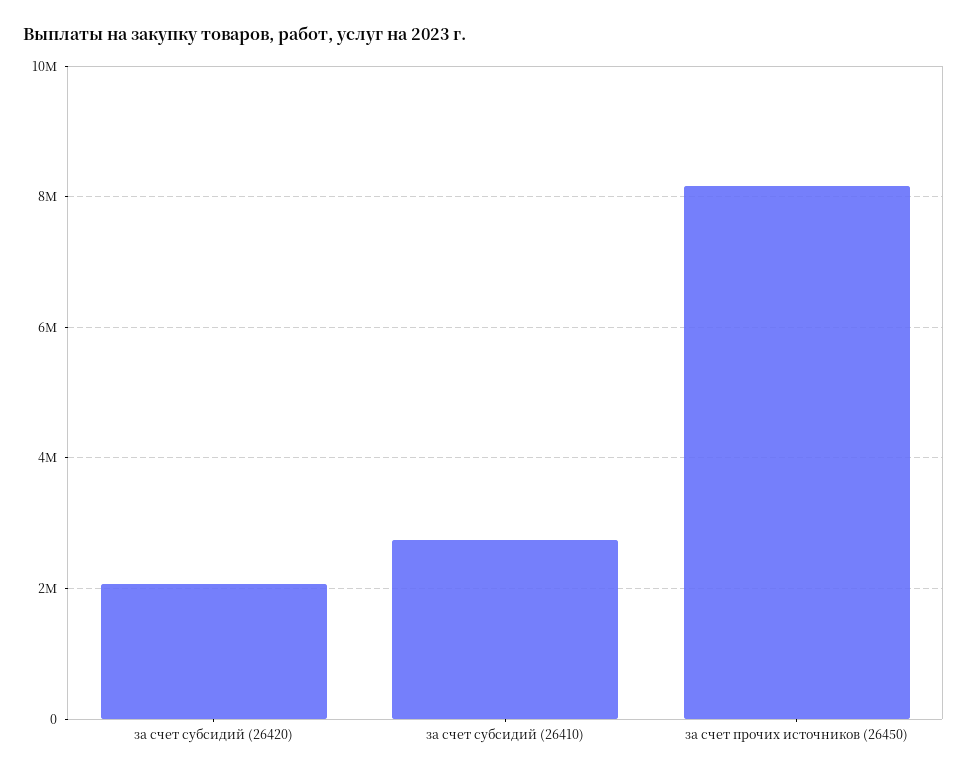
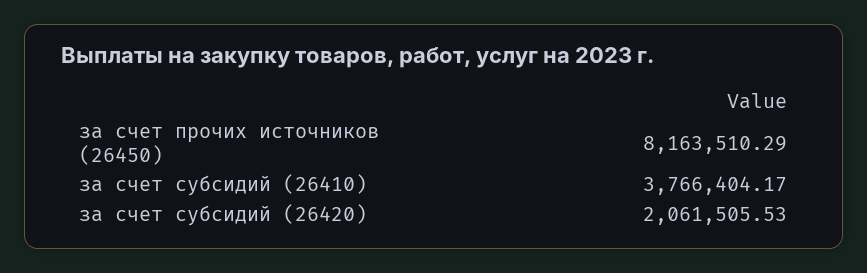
за счет субсидий (26410): 2800000 -> 3766404.17

